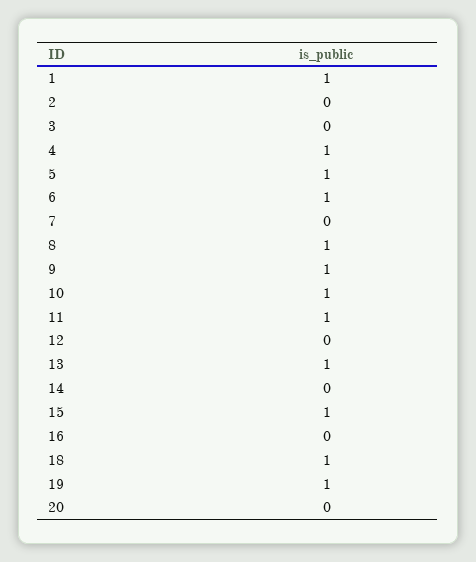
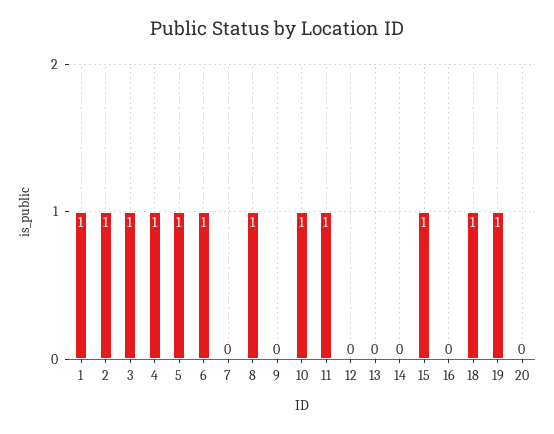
2: 0 -> 1
3: 0 -> 1
9: 1 -> 0
13: 1 -> 0

